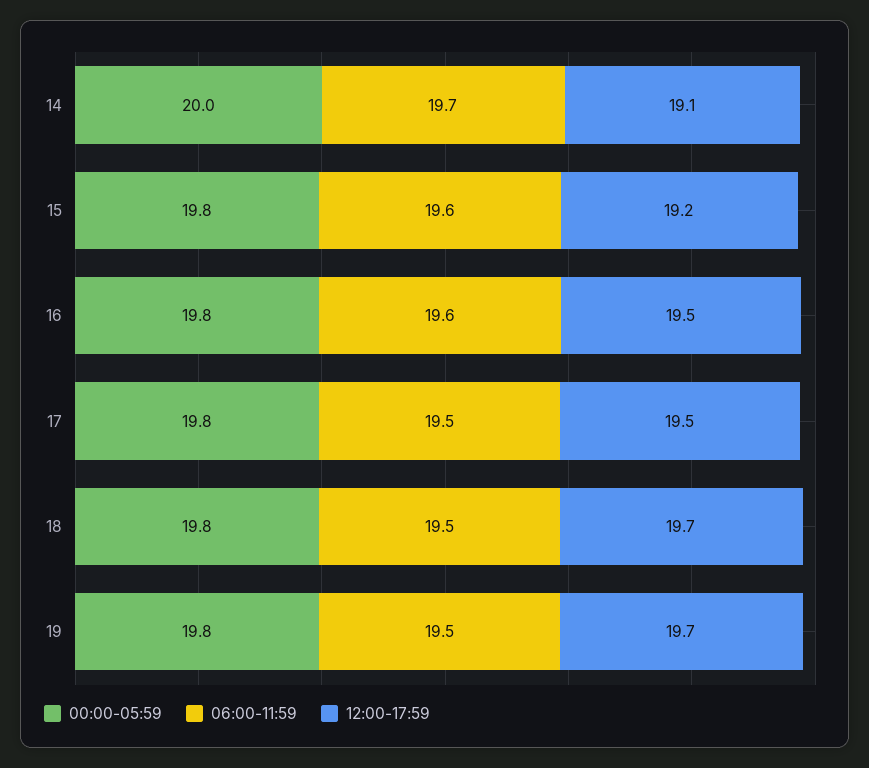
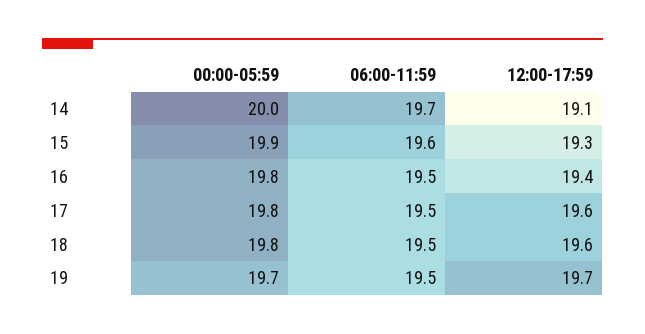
00:00-05:59, 15: 19.8 -> 19.9
12:00-17:59, 15: 19.2 -> 19.3
06:00-11:59, 16: 19.6 -> 19.5
12:00-17:59, 16: 19.5 -> 19.4
12:00-17:59, 17: 19.5 -> 19.6
12:00-17:59, 18: 19.7 -> 19.6
00:00-05:59, 19: 19.8 -> 19.7

